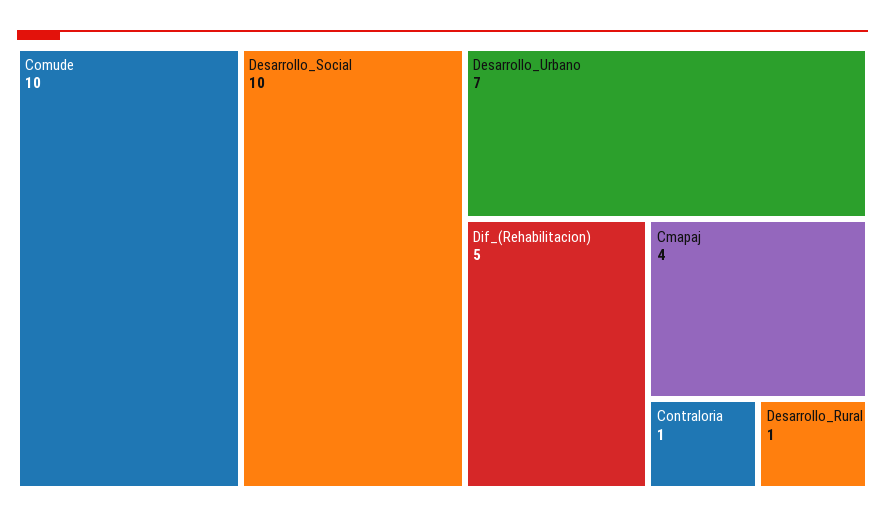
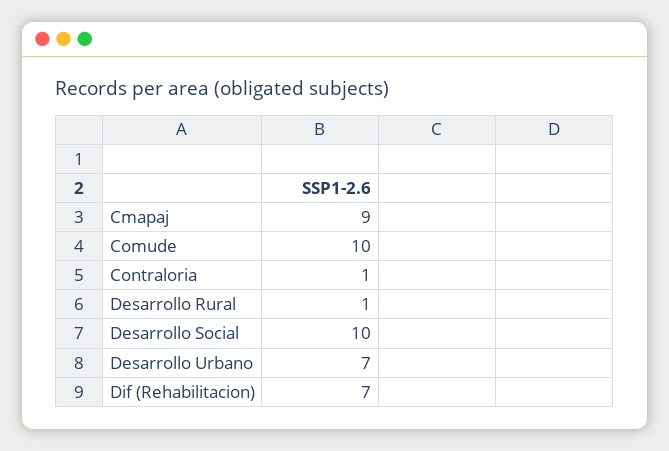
Dif_(Rehabilitacion): 5 -> 7
Cmapaj: 4 -> 9

